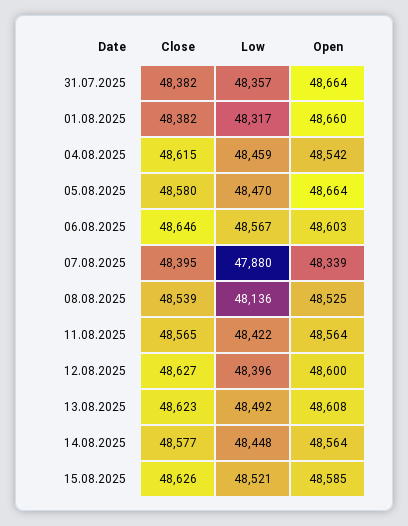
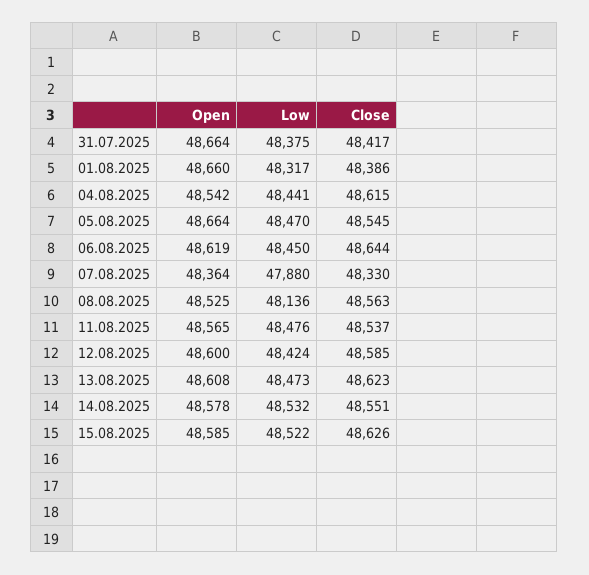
Close, 31.07.2025: 48382 -> 48417
Low, 31.07.2025: 48357 -> 48375
Close, 01.08.2025: 48382 -> 48386
Low, 04.08.2025: 48459 -> 48441
Close, 05.08.2025: 48580 -> 48545
Close, 06.08.2025: 48646 -> 48644
Low, 06.08.2025: 48567 -> 48450
Open, 06.08.2025: 48603 -> 48619
Close, 07.08.2025: 48395 -> 48330
Open, 07.08.2025: 48339 -> 48364
Close, 08.08.2025: 48539 -> 48563
Close, 11.08.2025: 48565 -> 48537
Low, 11.08.2025: 48422 -> 48476
Open, 11.08.2025: 48564 -> 48565
Close, 12.08.2025: 48627 -> 48585
Low, 12.08.2025: 48396 -> 48424
Low, 13.08.2025: 48492 -> 48473
Close, 14.08.2025: 48577 -> 48551
Low, 14.08.2025: 48448 -> 48532
Open, 14.08.2025: 48564 -> 48578
Low, 15.08.2025: 48521 -> 48522

